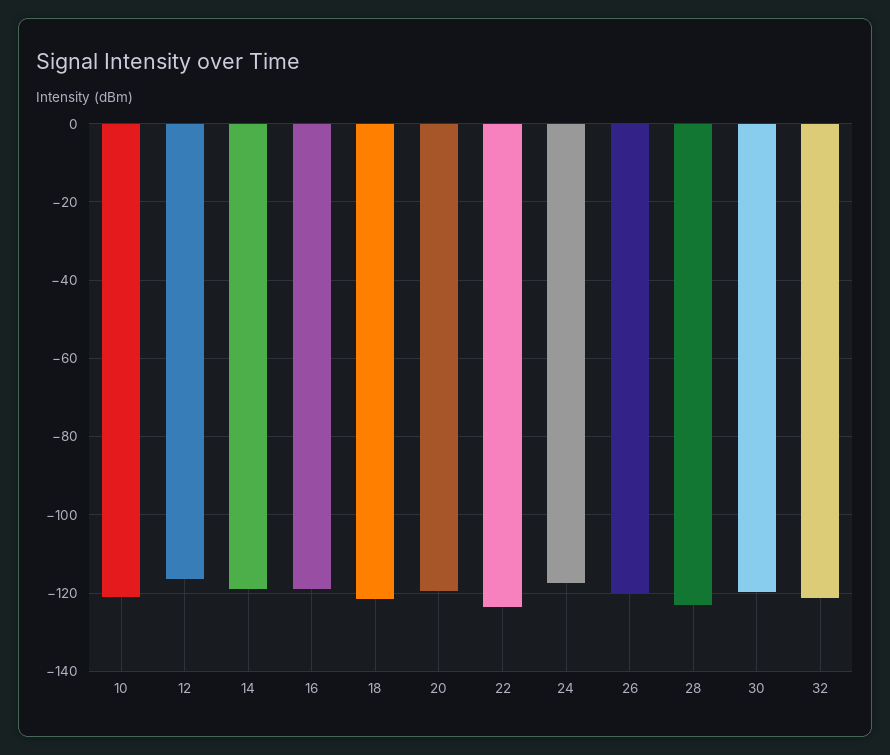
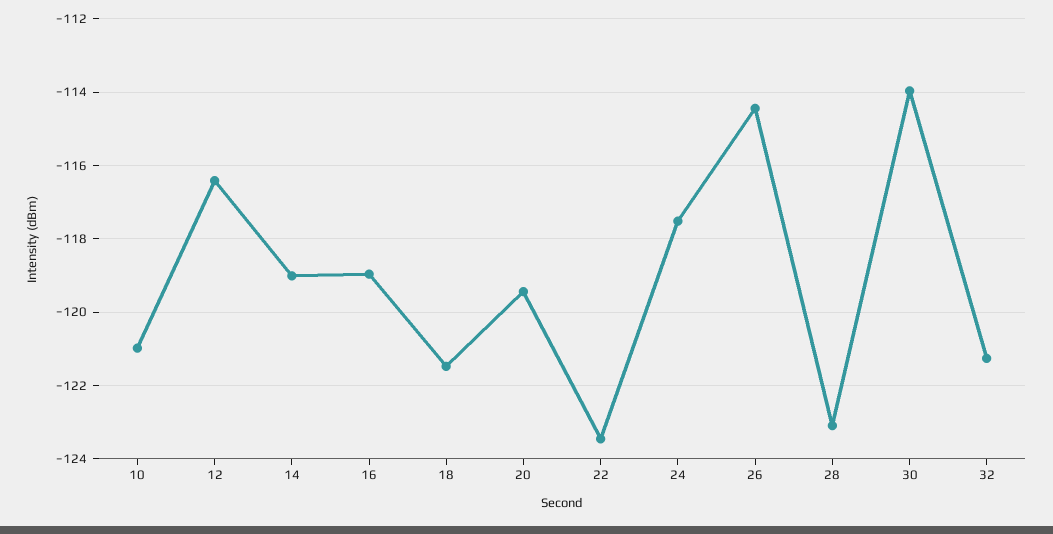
26: -120 -> -114.4
30: -120 -> -114

